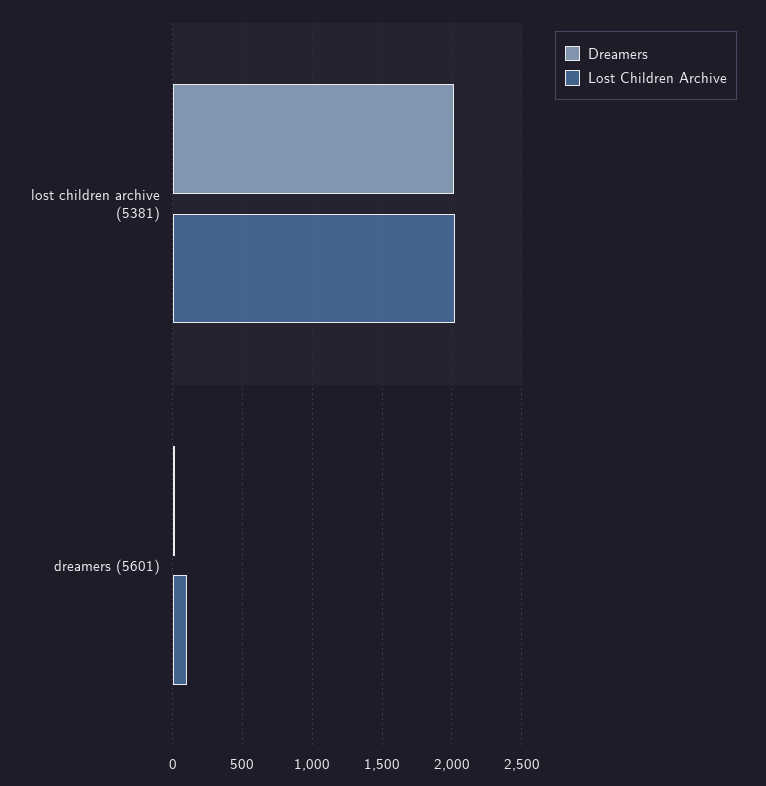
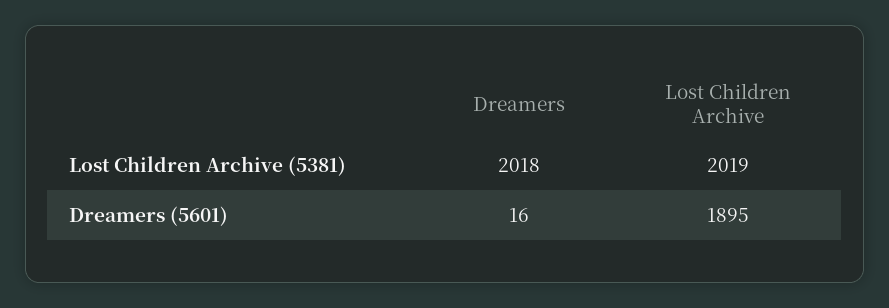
Lost Children Archive, dreamers (5601): 100 -> 1895

